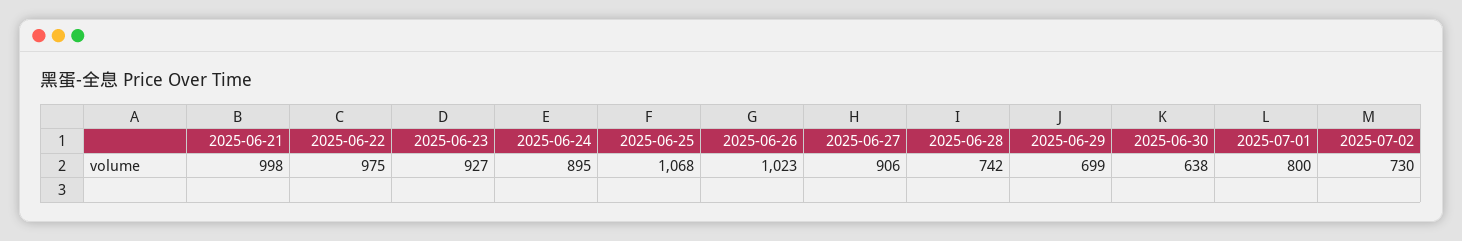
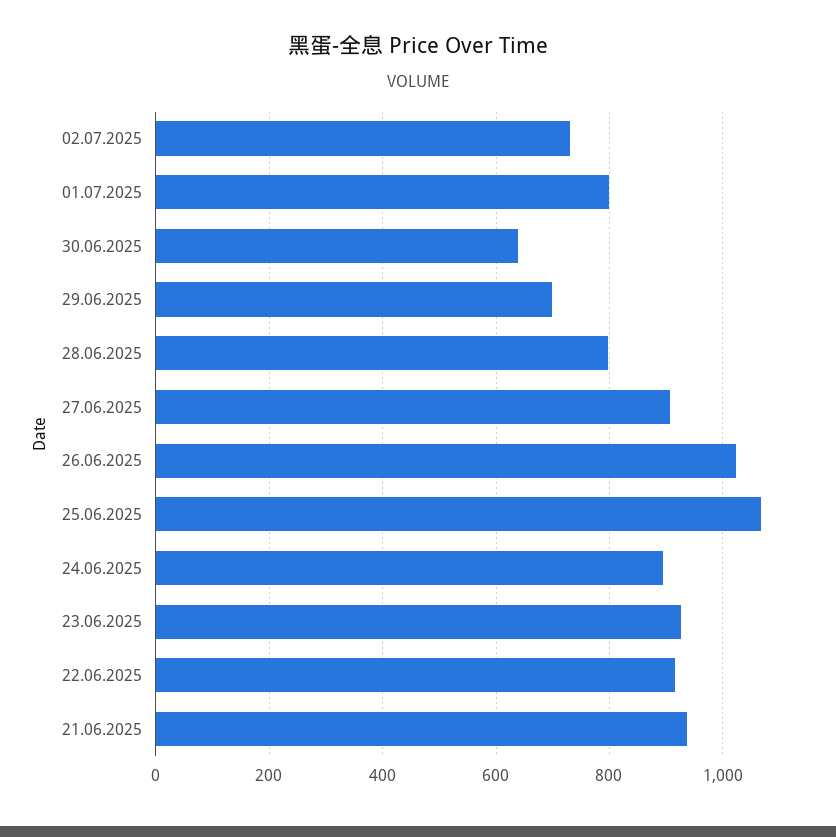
2025-06-21: 998 -> 940
2025-06-22: 975 -> 920
2025-06-28: 742 -> 800

